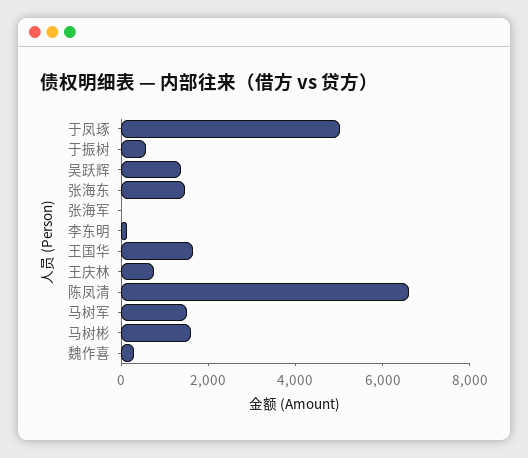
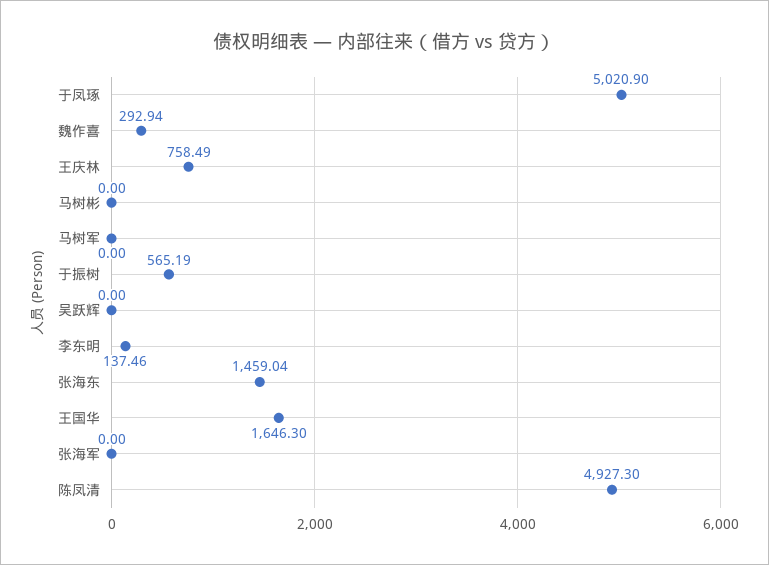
吴跃辉: 1500 -> 0
陈凤清: 6500 -> 4927.3
马树军: 1500 -> 0
马树彬: 1500 -> 0

